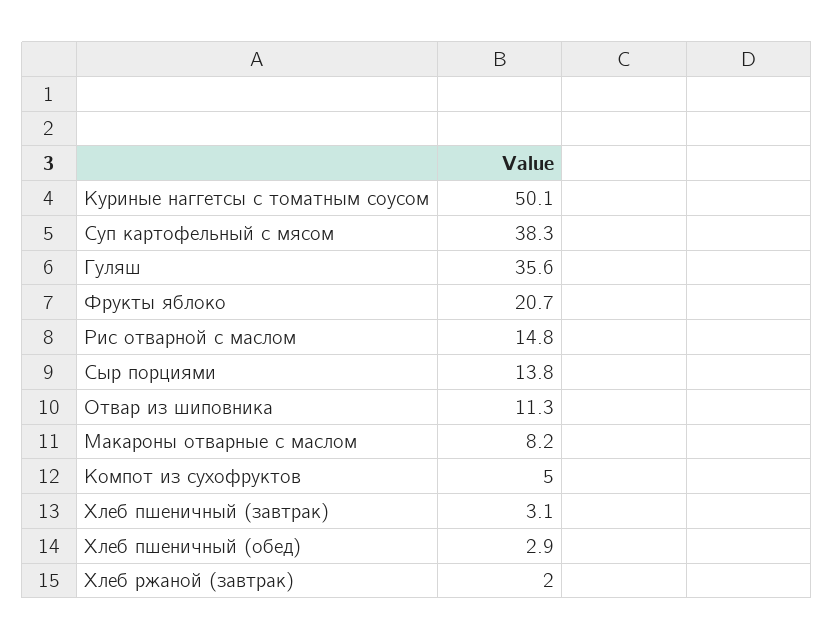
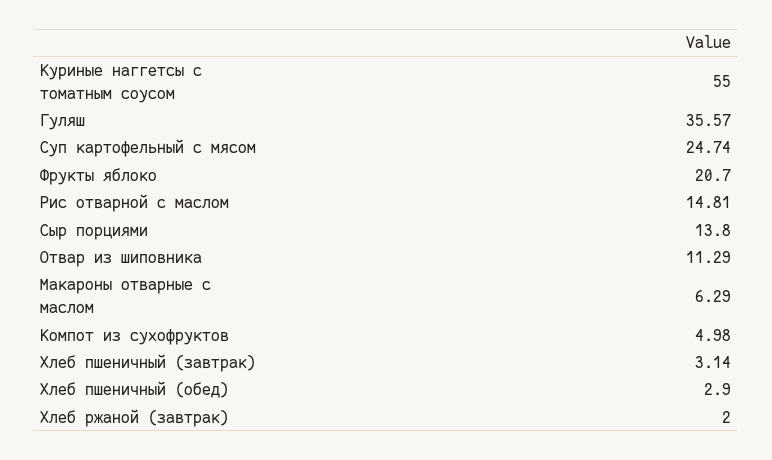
Куриные наггетсы с томатным соусом: 50.1 -> 55
Суп картофельный с мясом: 38.3 -> 24.74
Макароны отварные с маслом: 8.2 -> 6.29

